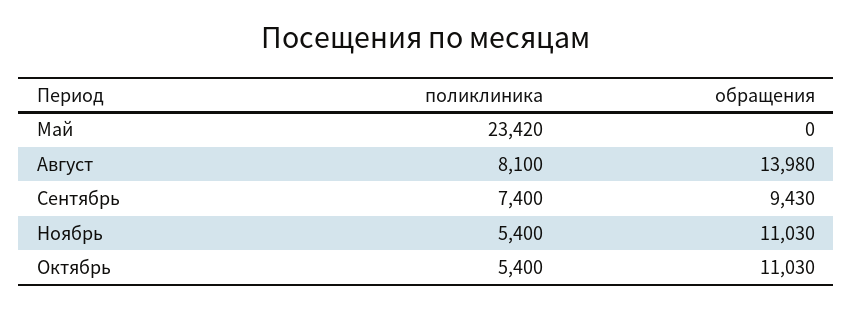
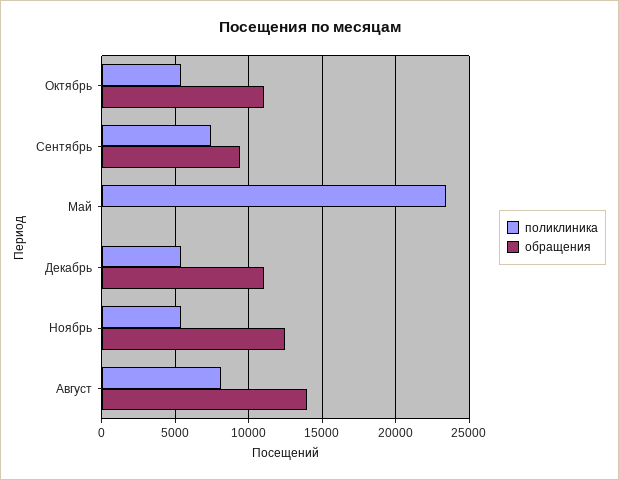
обращения, Ноябрь: 11030 -> 12500
поликлиника, Декабрь: none -> 5500
обращения, Декабрь: none -> 11000

